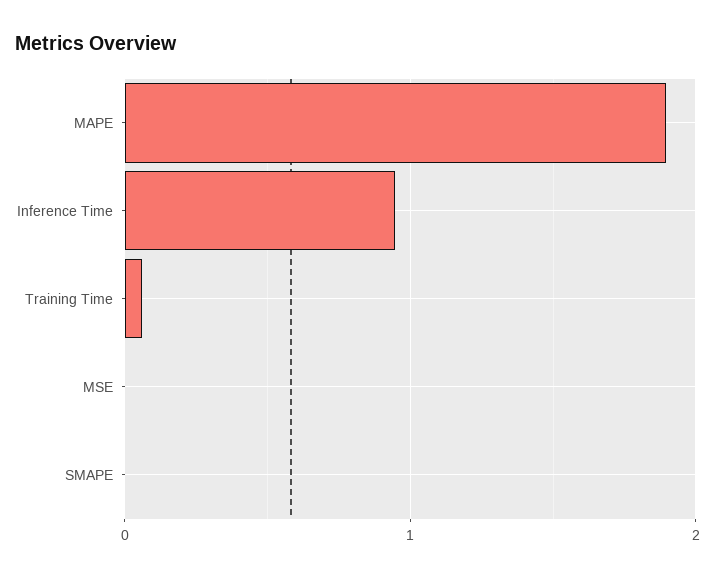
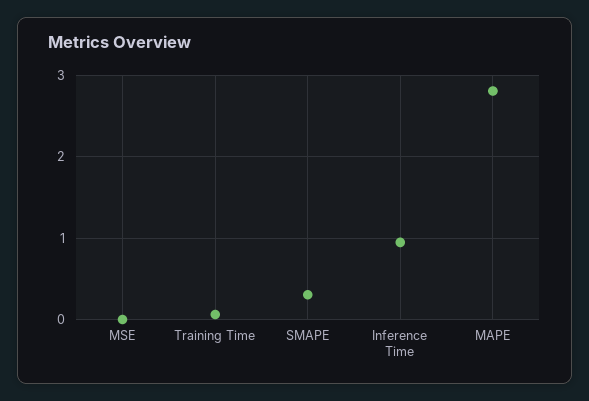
MAPE: 1.9 -> 2.8
SMAPE: 0 -> 0.3

